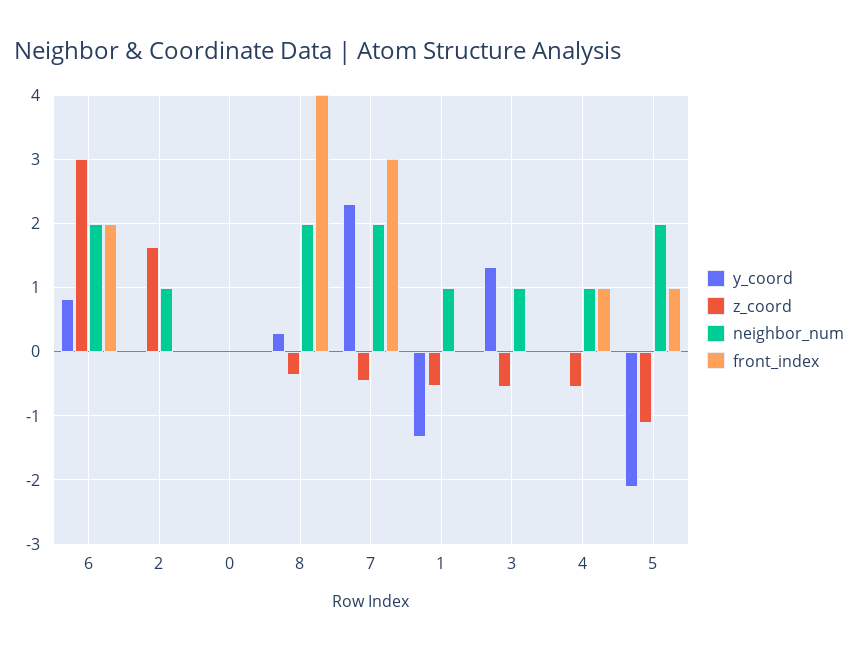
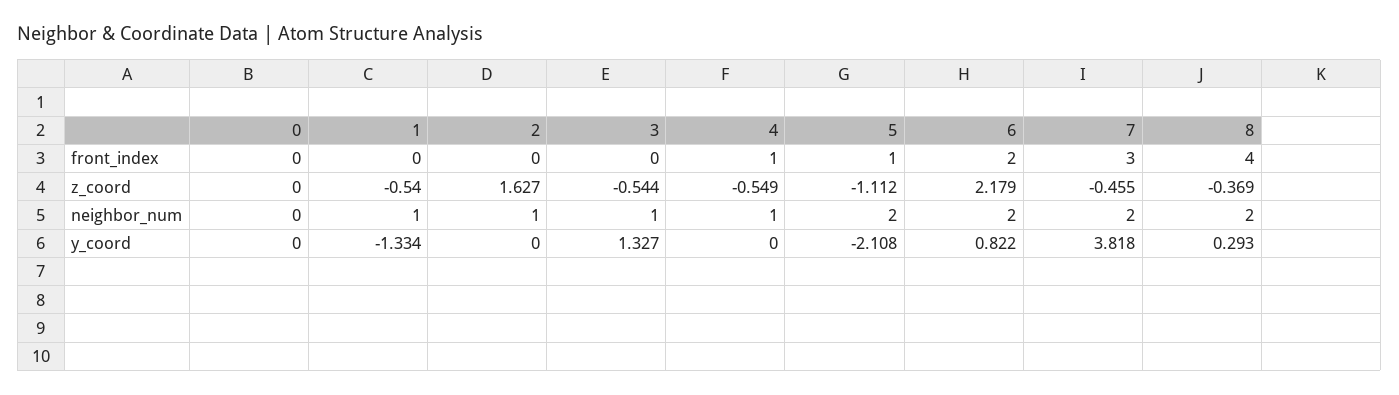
z_coord, 6: 3 -> 2.179
y_coord, 7: 2.3 -> 3.818

